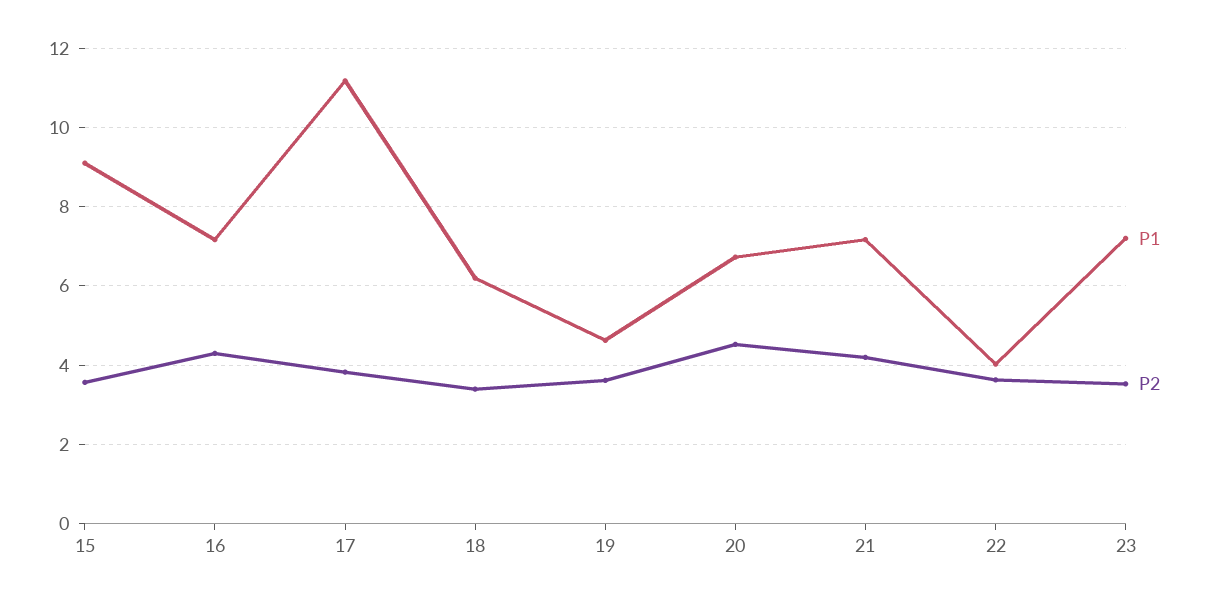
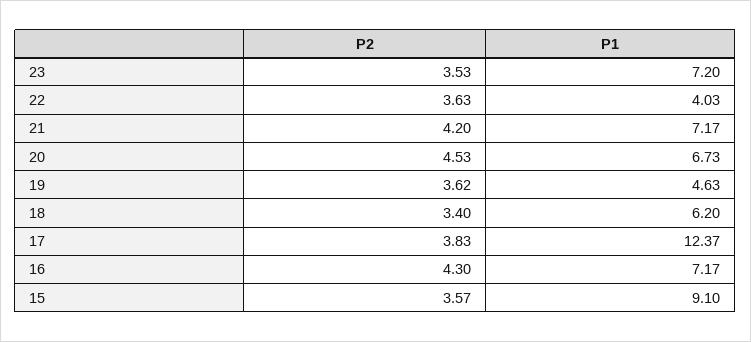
P1, 17: 11.2 -> 12.37

